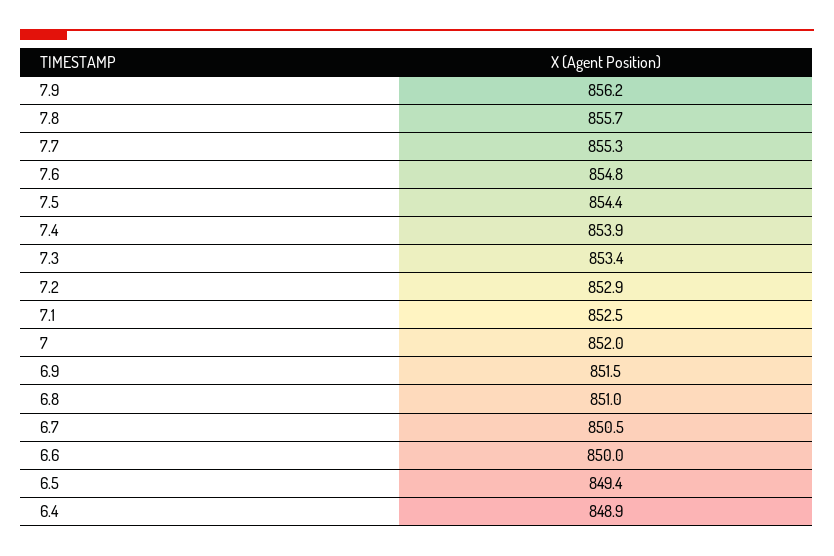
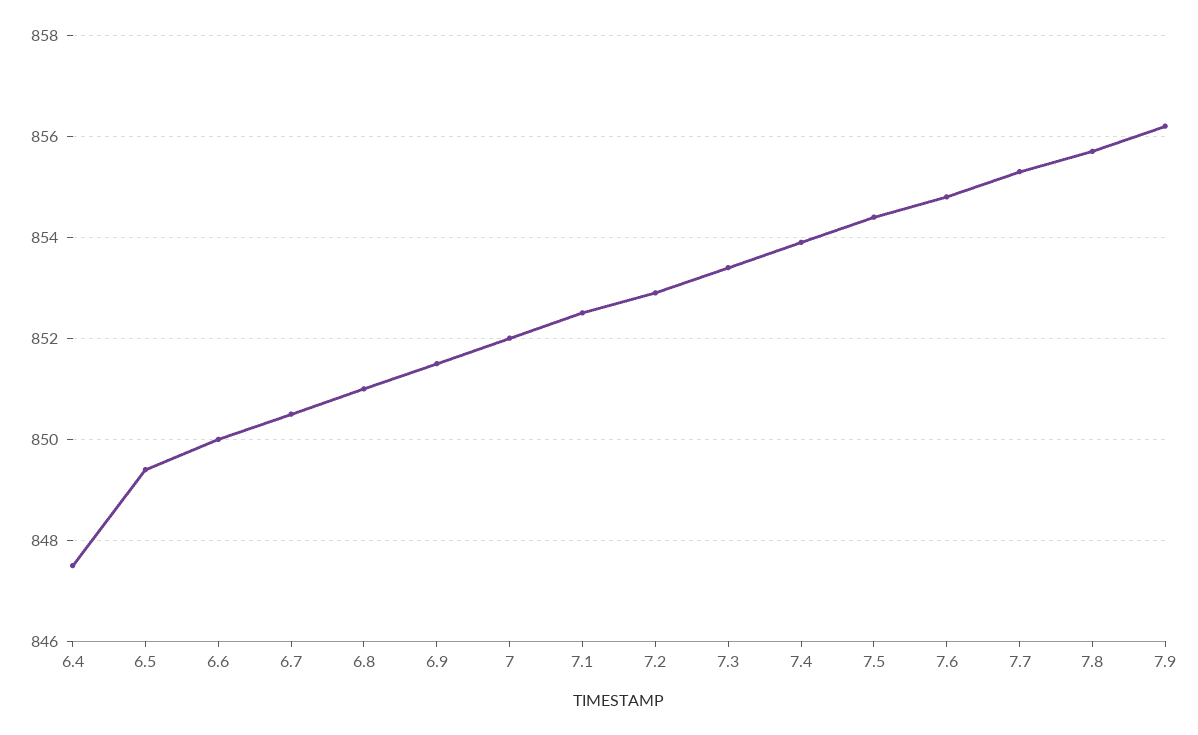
6.4: 848.9 -> 847.5

